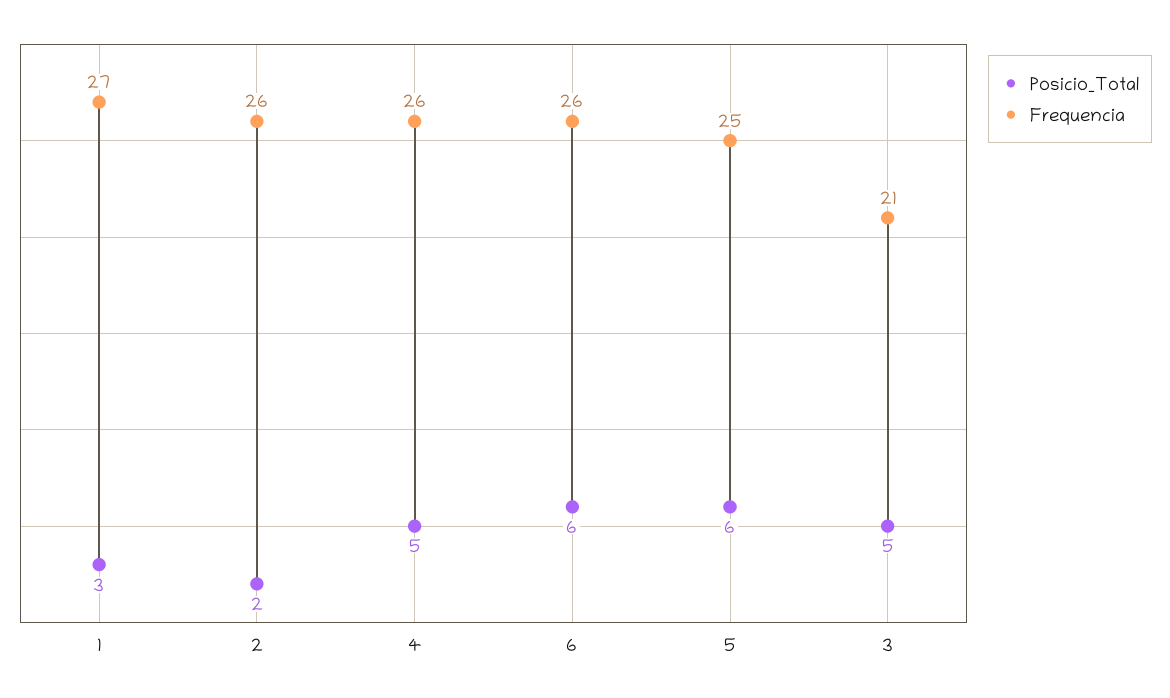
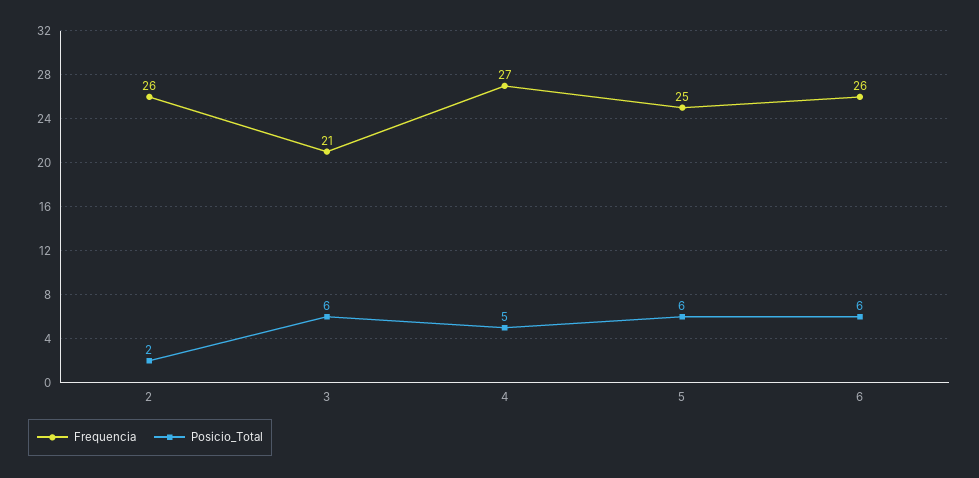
Posicio_Total, 1: 3 -> none
Frequencia, 1: 27 -> none
Frequencia, 4: 26 -> 27
Posicio_Total, 3: 5 -> 6

